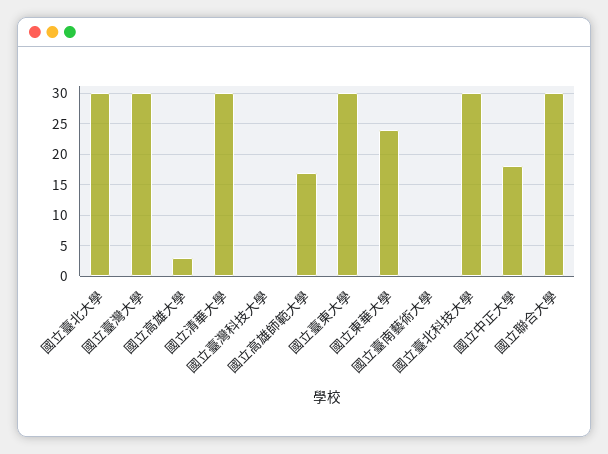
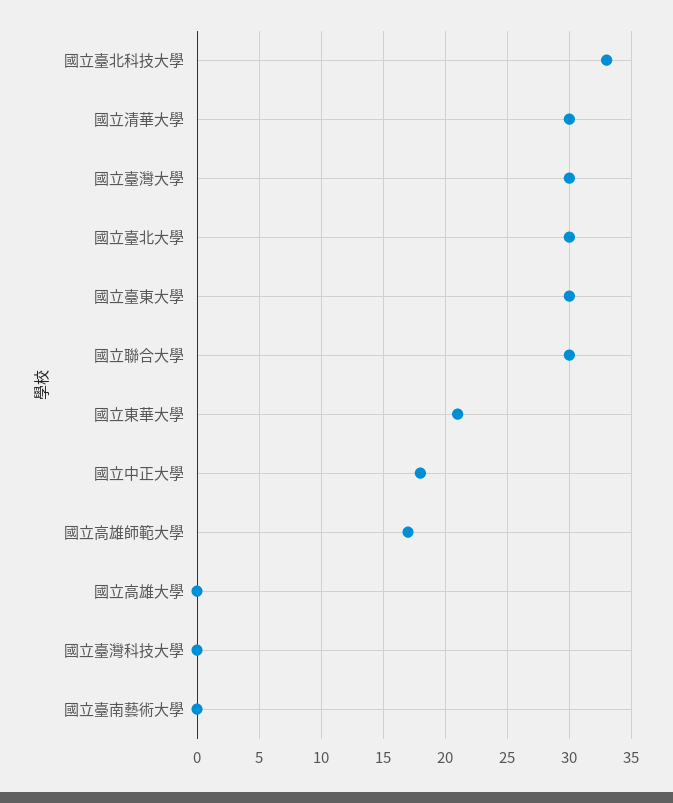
國立高雄大學: 3 -> 0
國立東華大學: 24 -> 21
國立臺北科技大學: 30 -> 33

